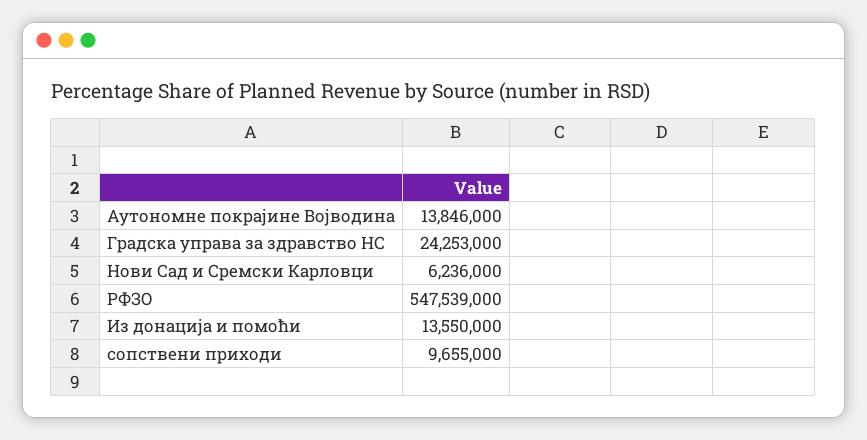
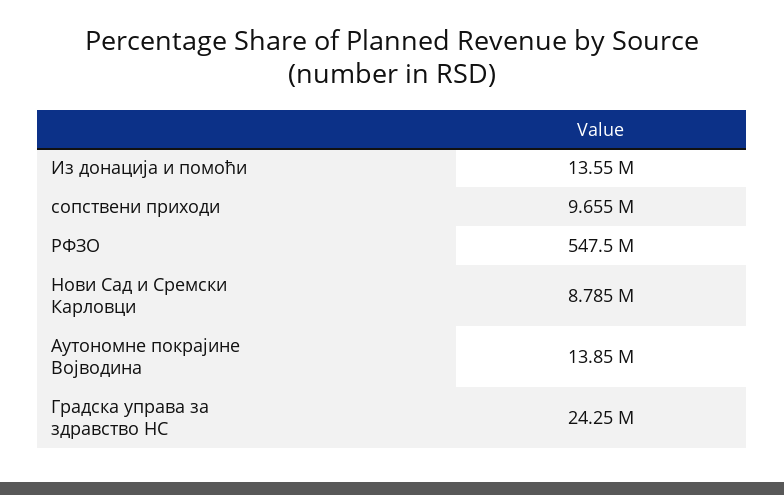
Нови Сад и Сремски Карловци: 6236000 -> 8785000

